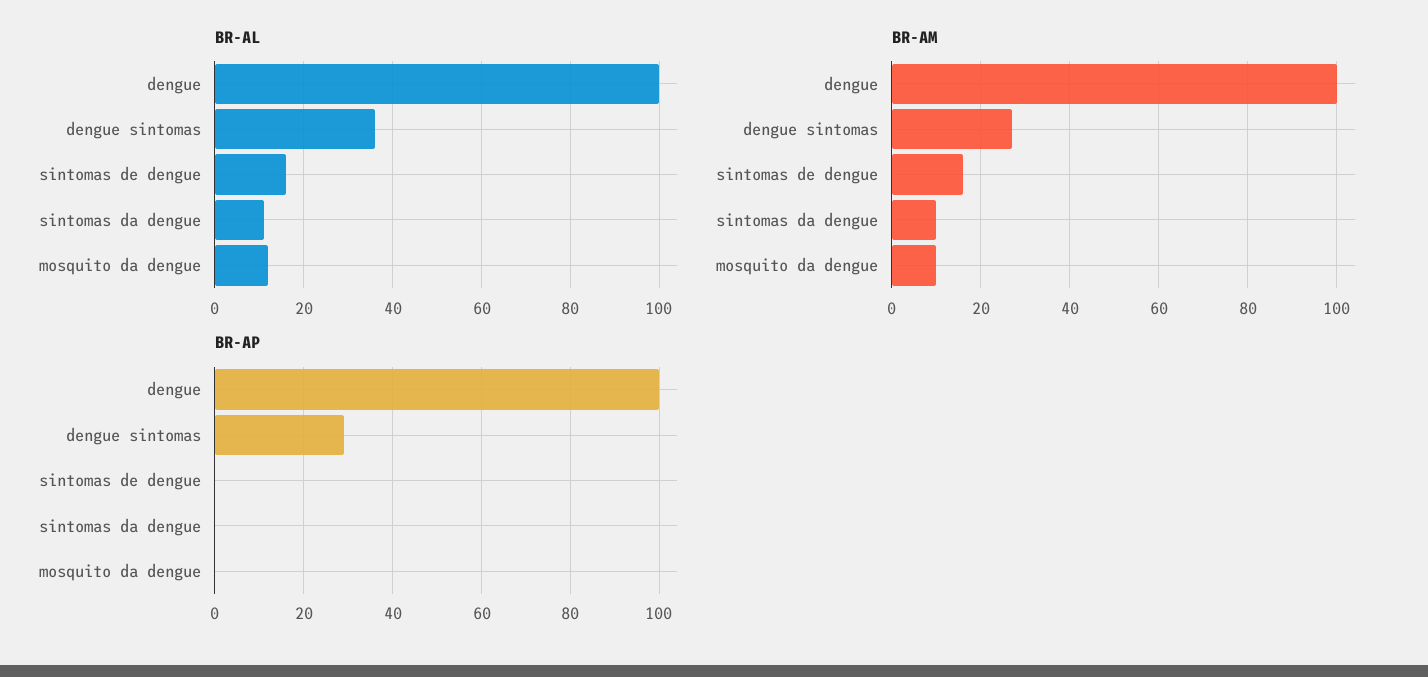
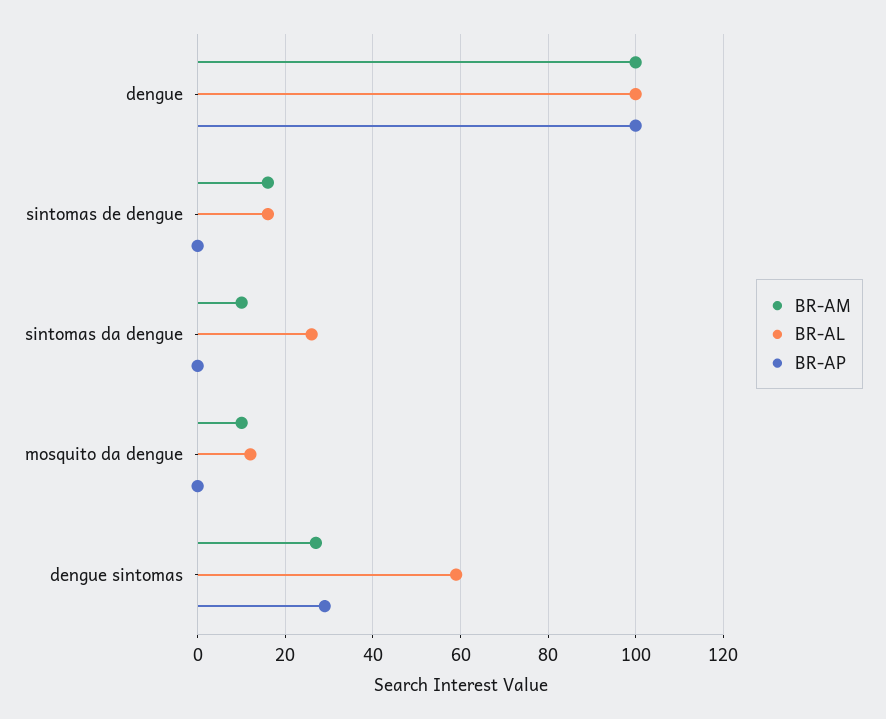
BR-AL, dengue sintomas: 35 -> 60
BR-AL, sintomas da dengue: 10 -> 25

